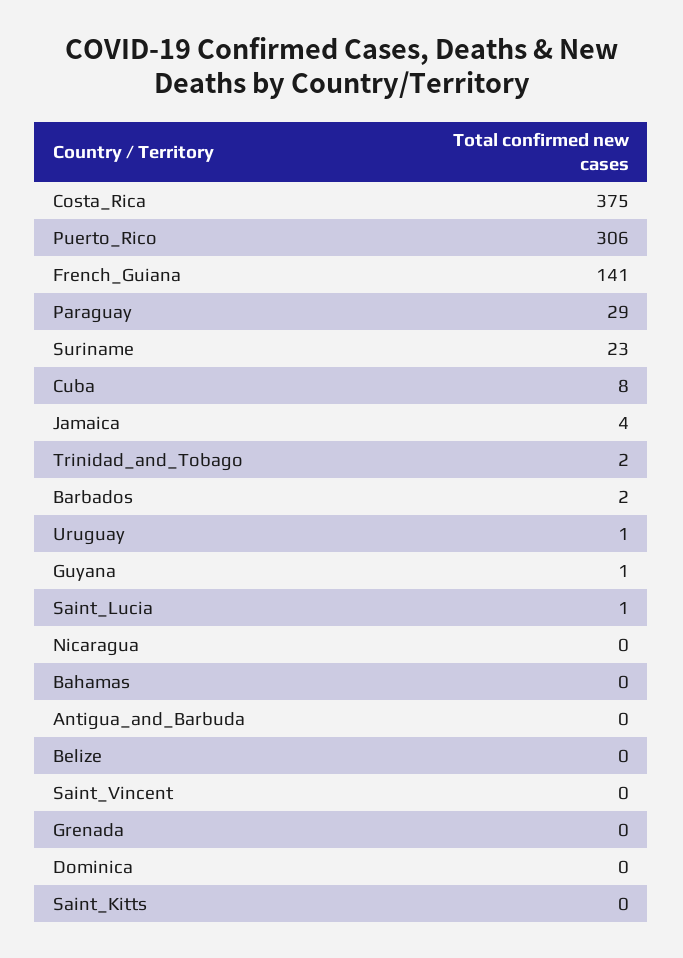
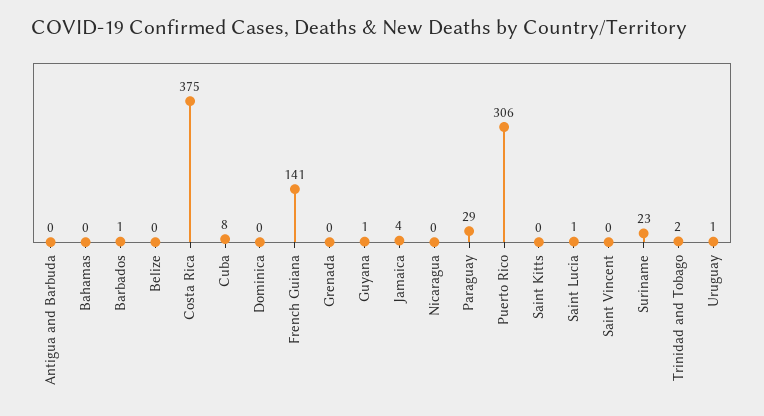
Barbados: 2 -> 1

